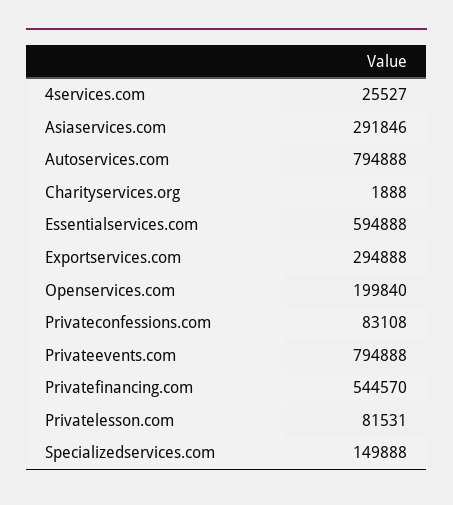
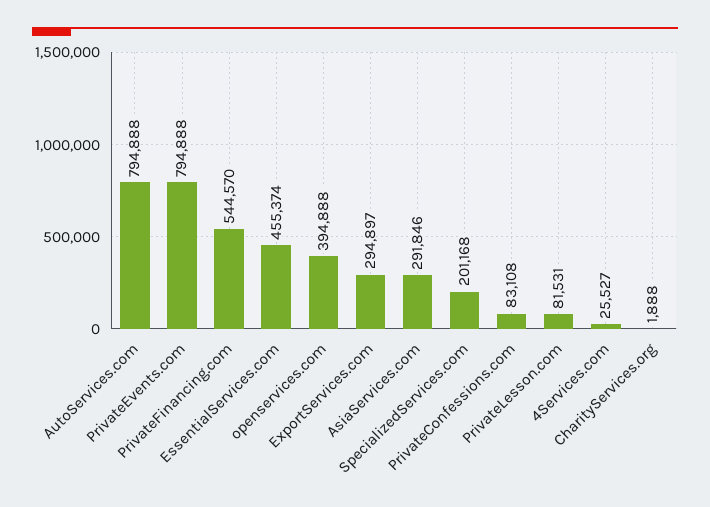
Essentialservices.com: 594888 -> 455374
Exportservices.com: 294888 -> 294897
Openservices.com: 199840 -> 394888
Specializedservices.com: 149888 -> 201168

